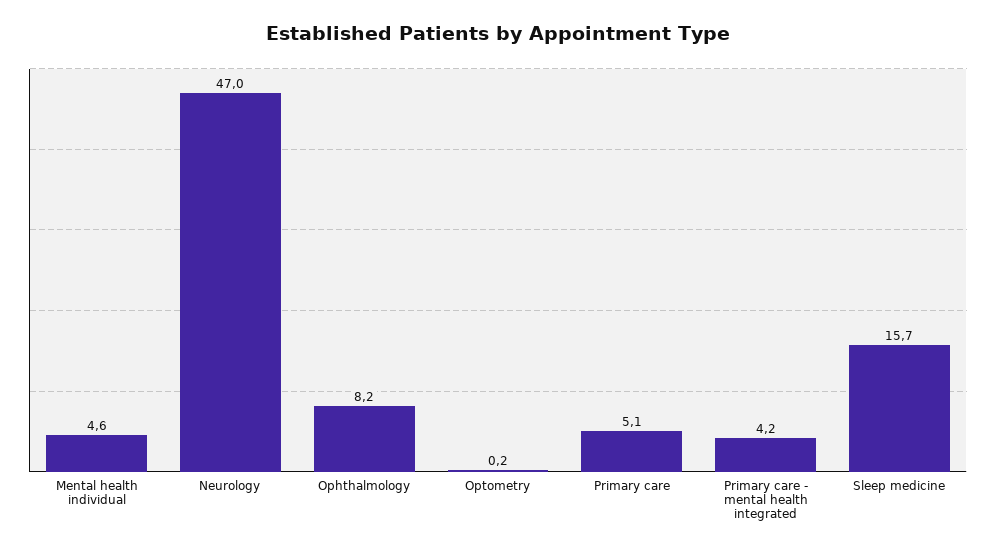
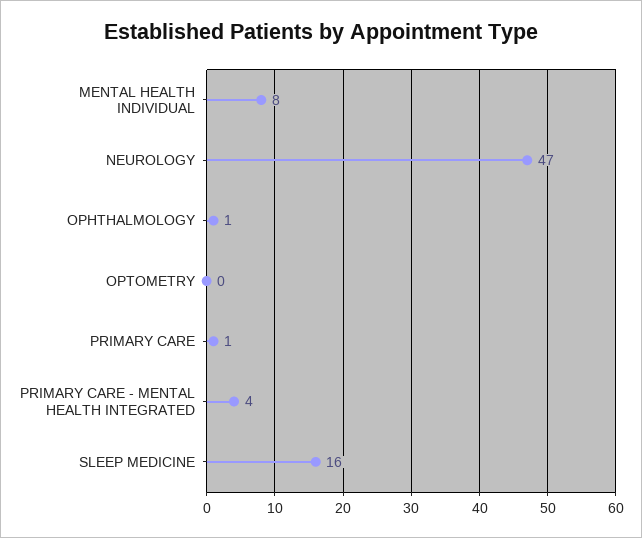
Mental health individual: 4.6 -> 8
Ophthalmology: 8.2 -> 1
Primary care: 5.1 -> 1

